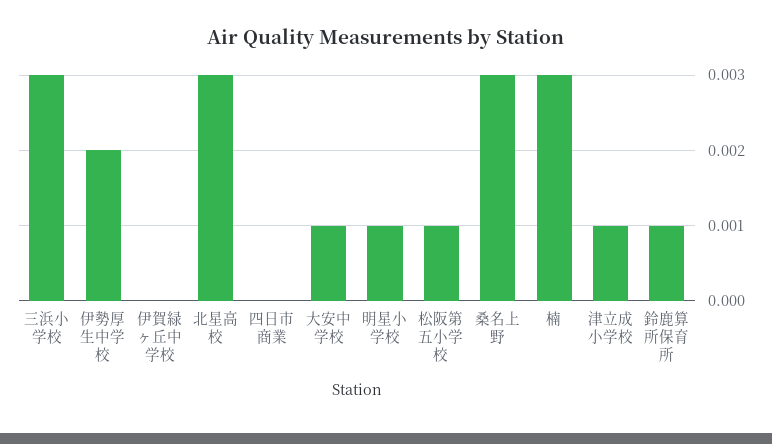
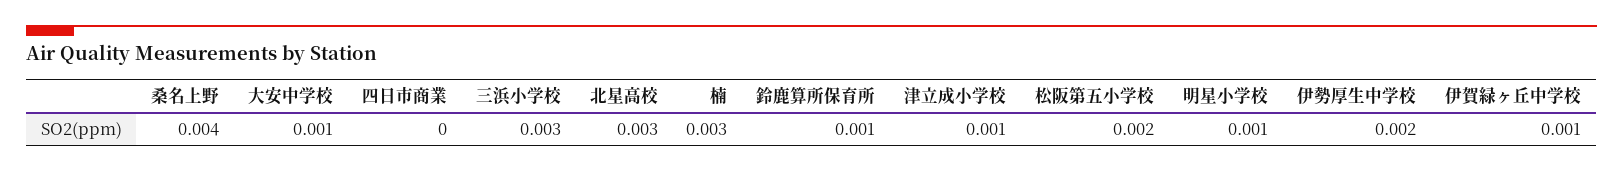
伊賀緑ヶ丘中学校: 0 -> 0.001
松阪第五小学校: 0.001 -> 0.002
桑名上野: 0.003 -> 0.004

